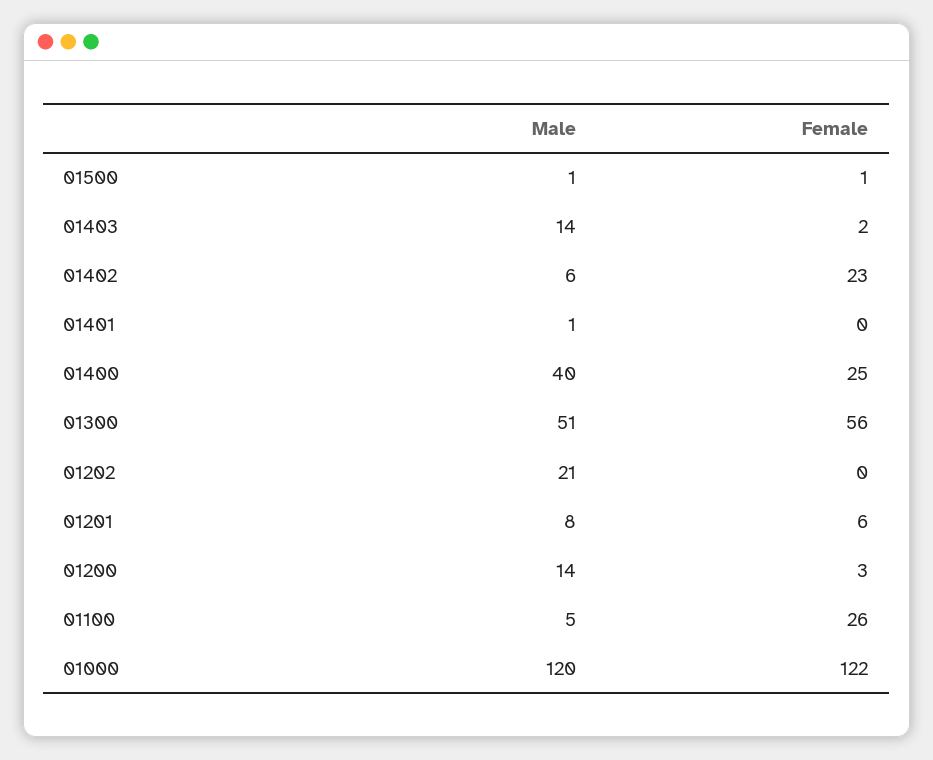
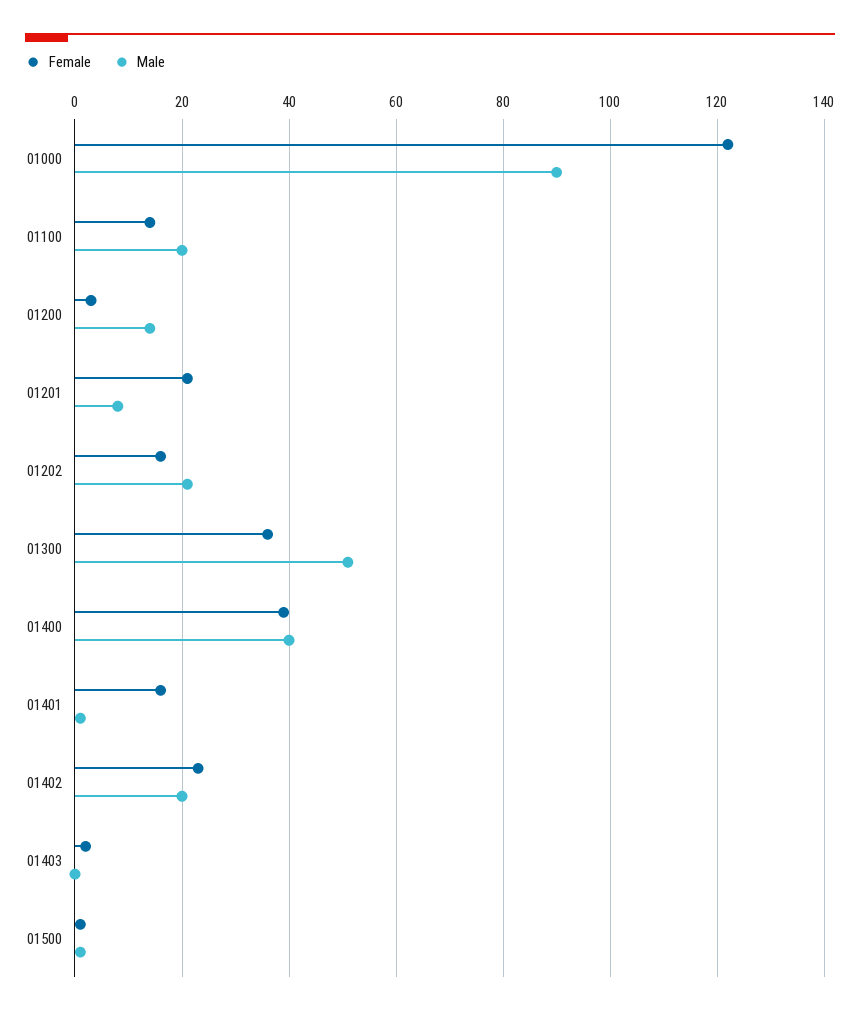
Male, 01403: 14 -> 0
Male, 01402: 6 -> 20
Female, 01401: 0 -> 15
Female, 01400: 25 -> 40
Female, 01300: 56 -> 35
Female, 01202: 0 -> 15
Female, 01201: 6 -> 20
Male, 01100: 5 -> 20
Female, 01100: 26 -> 15
Male, 01000: 120 -> 90

